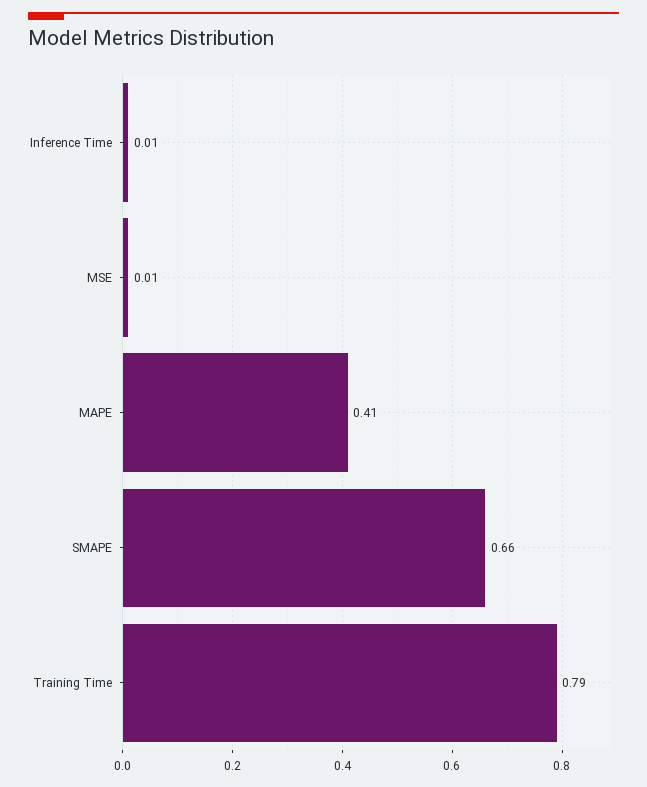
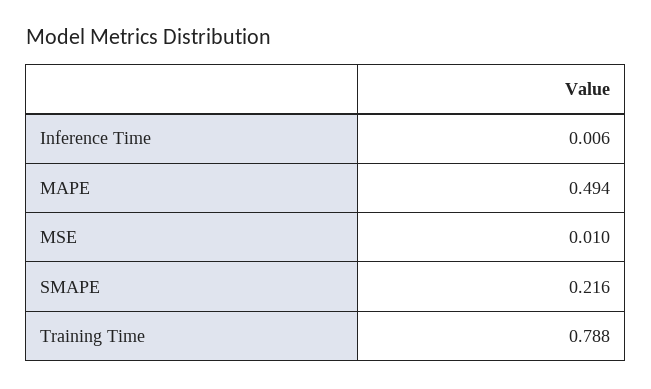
MAPE: 0.41 -> 0.494
SMAPE: 0.66 -> 0.216

